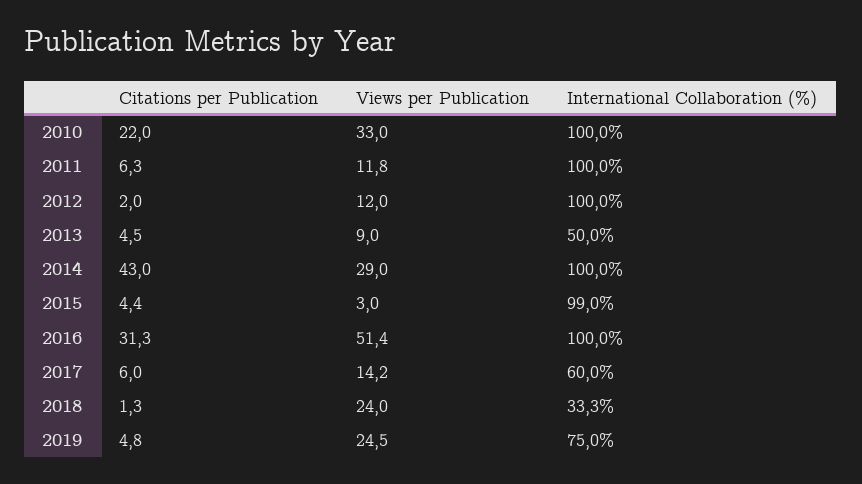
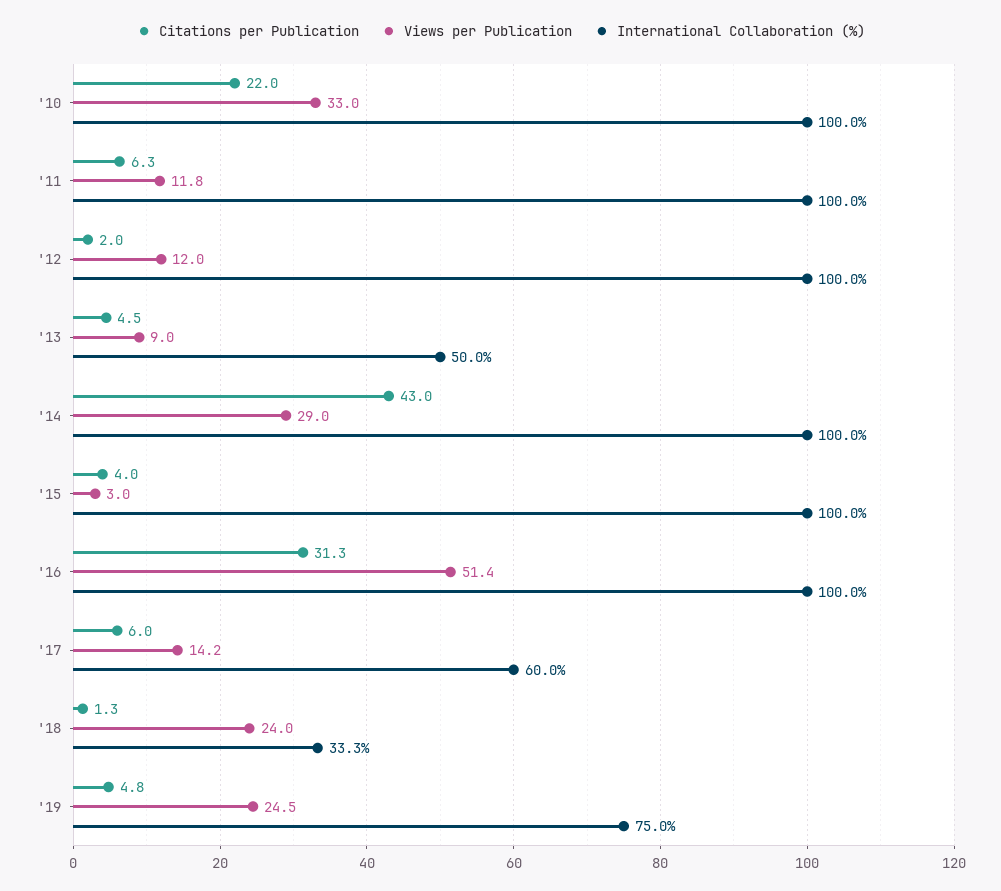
Citations per Publication, 2015: 4.4 -> 4
International Collaboration (%), 2015: 99 -> 100

